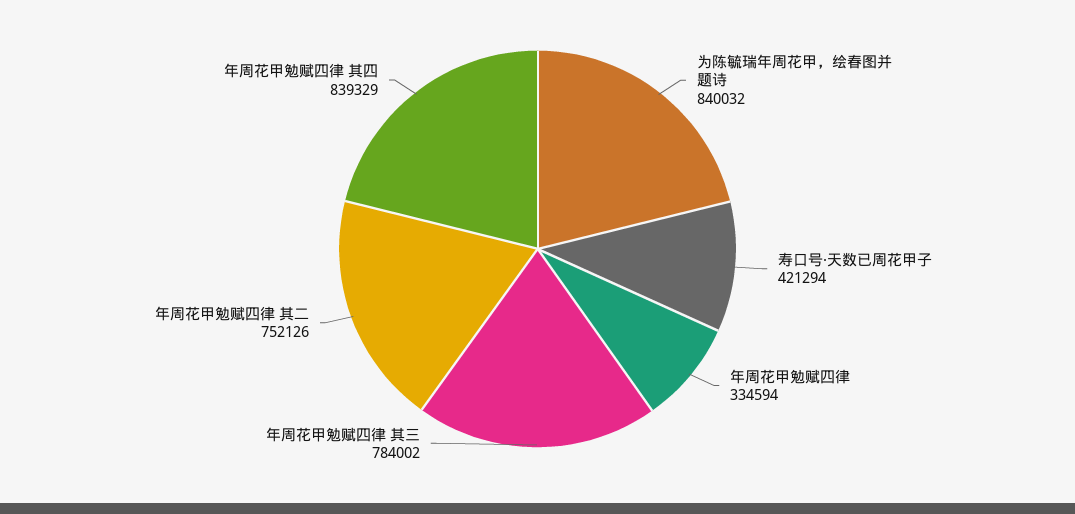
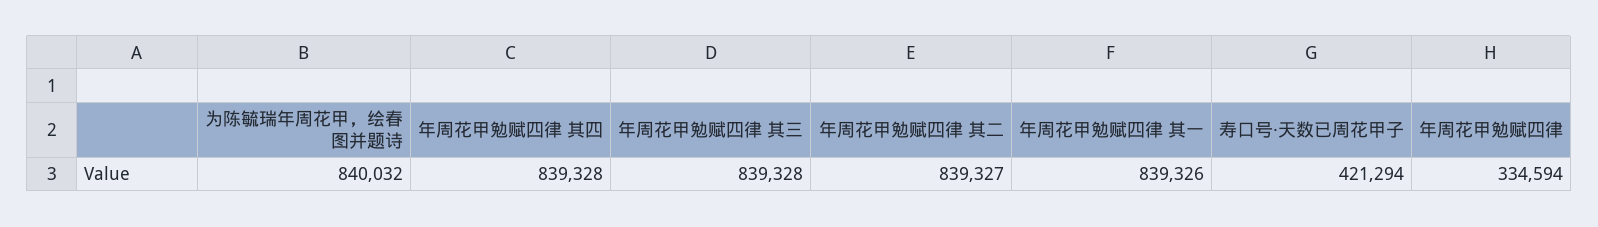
年周花甲勉赋四律 其三: 784002 -> 839328
年周花甲勉赋四律 其二: 752126 -> 839327
年周花甲勉赋四律 其四: 839329 -> 839328
年周花甲勉赋四律 其一: none -> 839326

